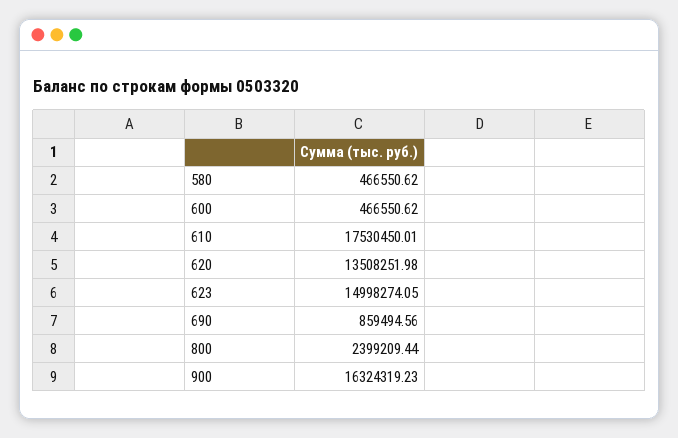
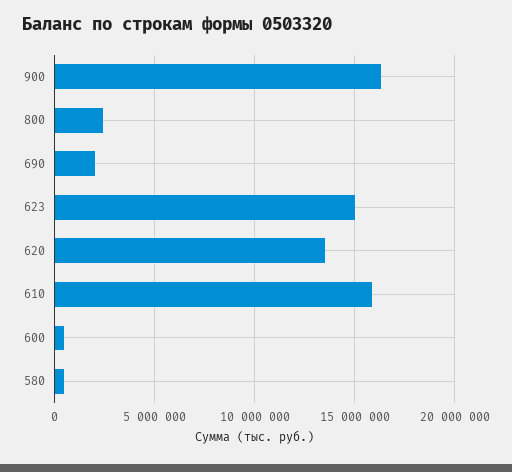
610: 17530450.01 -> 16000000
690: 859494.56 -> 2000000

